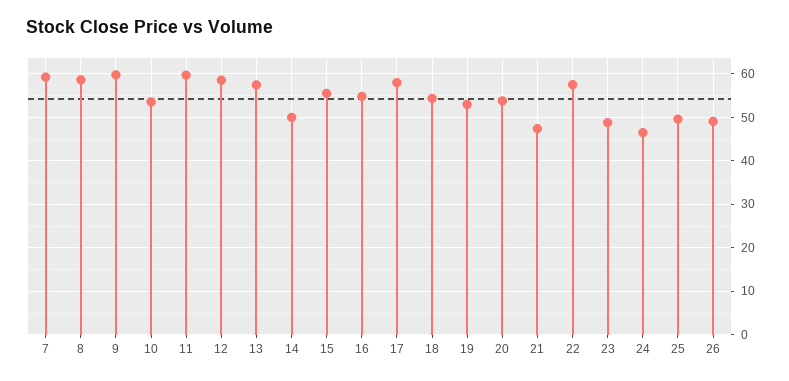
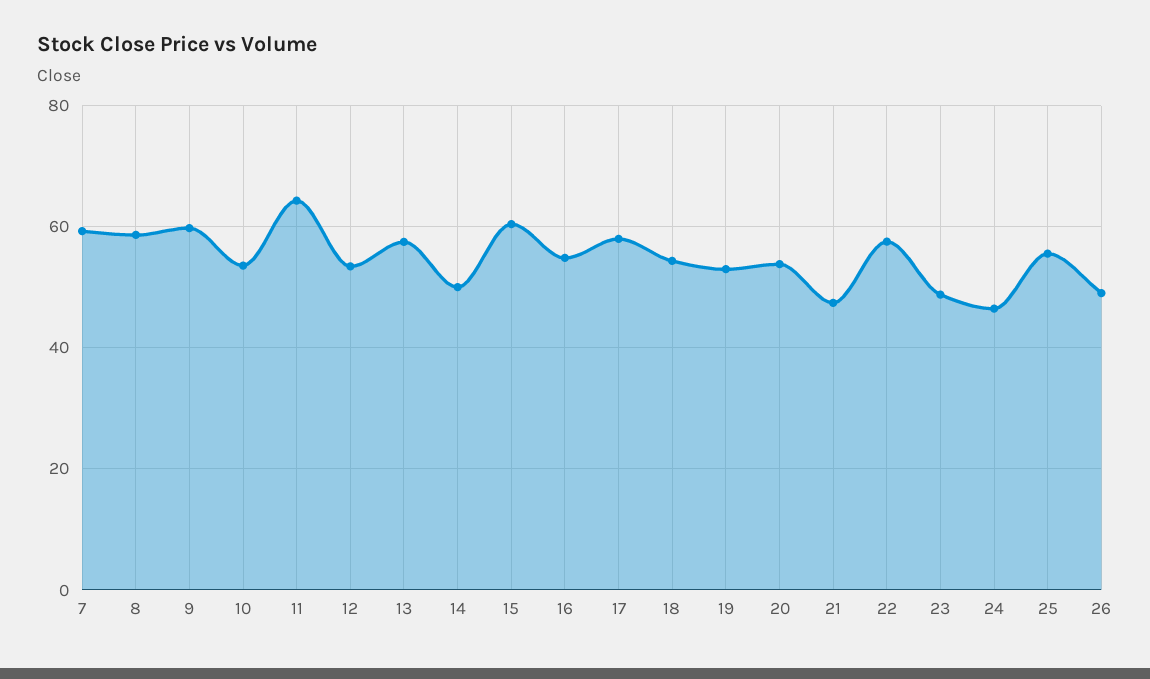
11: 60 -> 64
12: 58 -> 54
15: 56 -> 60
25: 50 -> 56

